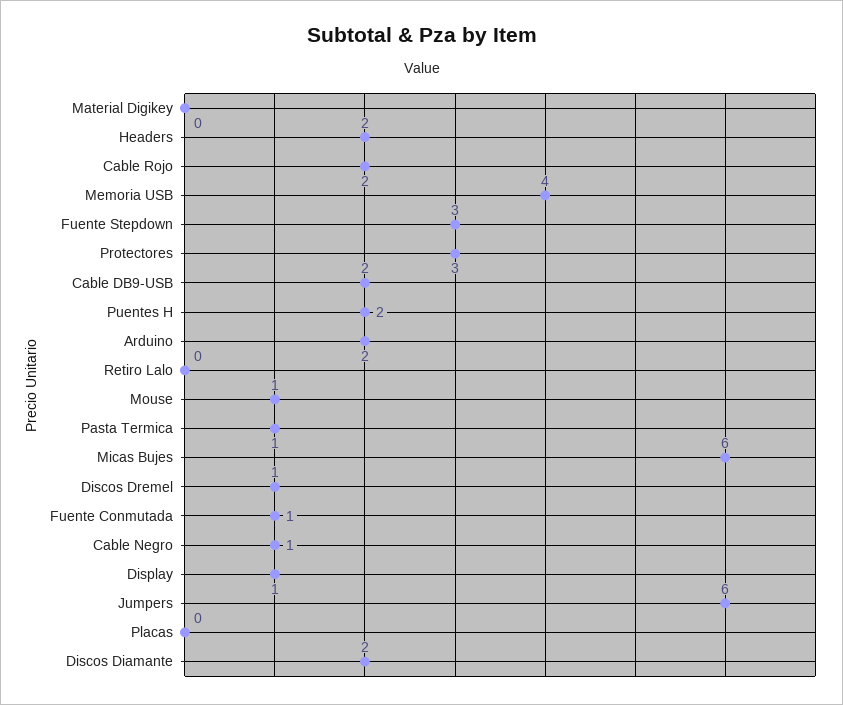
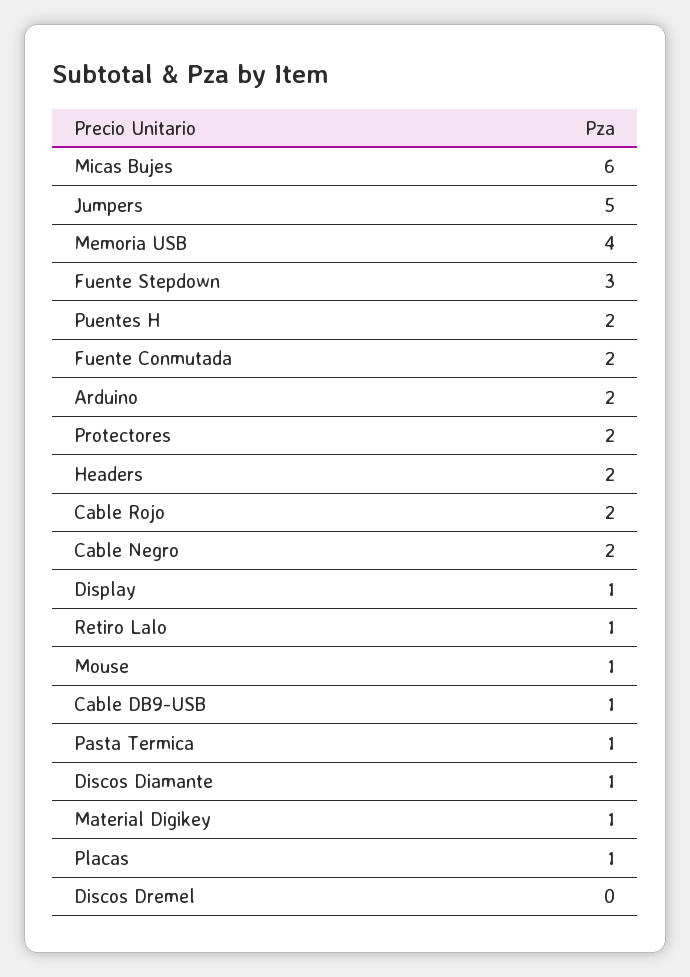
Material Digikey: 0 -> 1
Protectores: 3 -> 2
Cable DB9-USB: 2 -> 1
Retiro Lalo: 0 -> 1
Discos Dremel: 1 -> 0
Fuente Conmutada: 1 -> 2
Cable Negro: 1 -> 2
Jumpers: 6 -> 5
Placas: 0 -> 1
Discos Diamante: 2 -> 1

